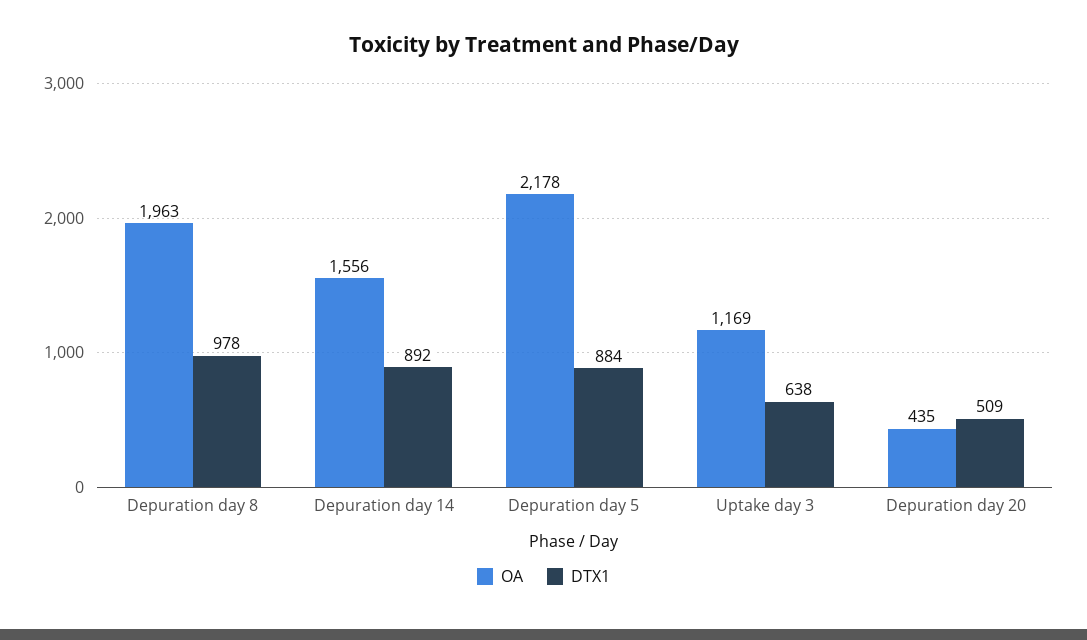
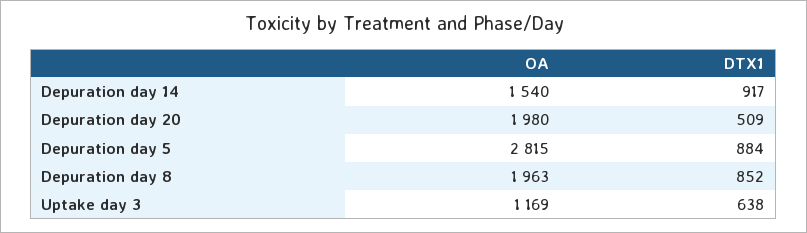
DTX1, Depuration day 8: 978 -> 852
OA, Depuration day 14: 1556 -> 1540
DTX1, Depuration day 14: 892 -> 917
OA, Depuration day 5: 2178 -> 2815
OA, Depuration day 20: 435 -> 1980

